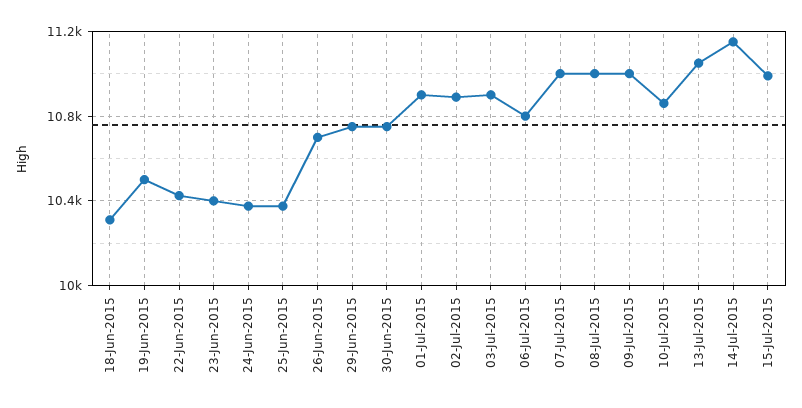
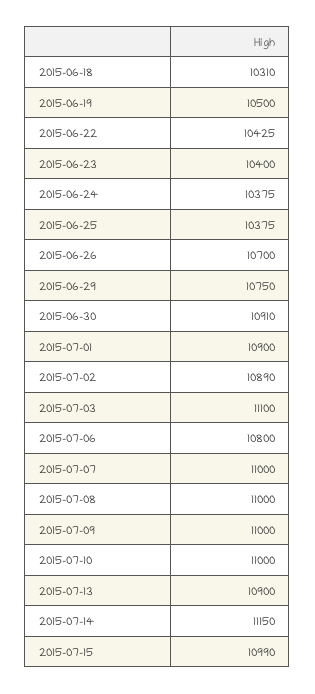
30-Jun-2015: 10750 -> 10910
03-Jul-2015: 10900 -> 11100
10-Jul-2015: 10850 -> 11000
13-Jul-2015: 11050 -> 10900

